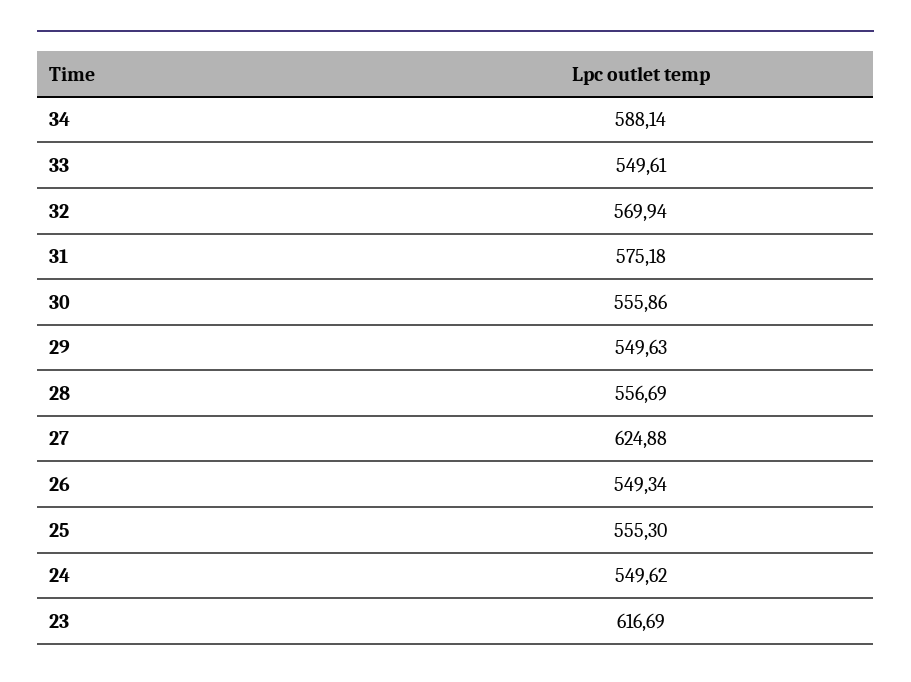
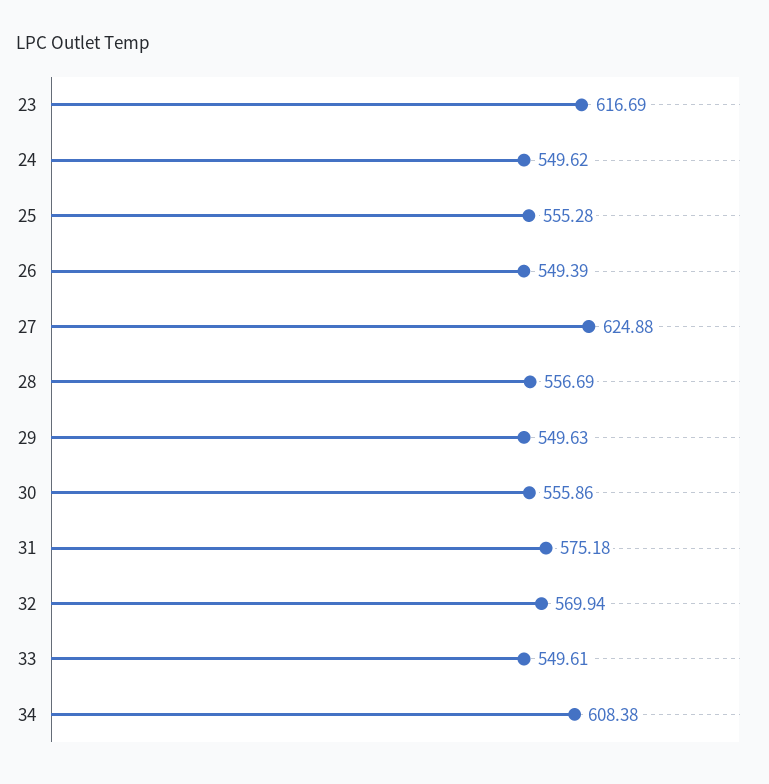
34: 588.14 -> 608.38
26: 549.34 -> 549.39
25: 555.3 -> 555.28

